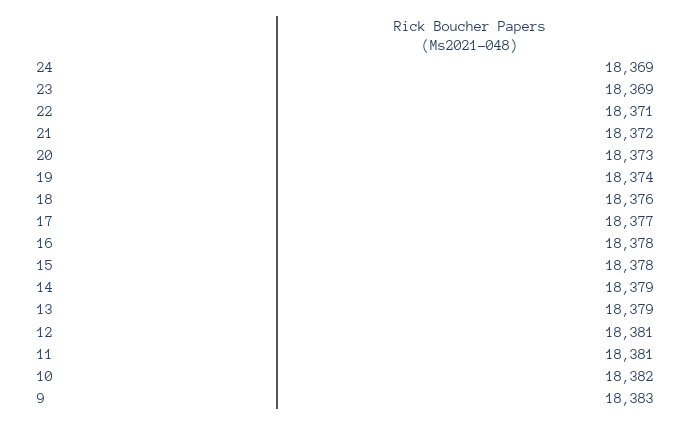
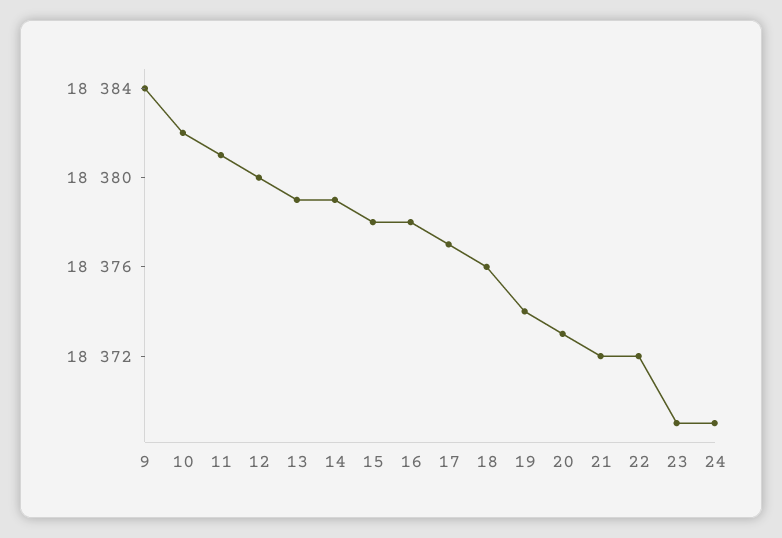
22: 18371 -> 18372
12: 18381 -> 18380
9: 18383 -> 18384

